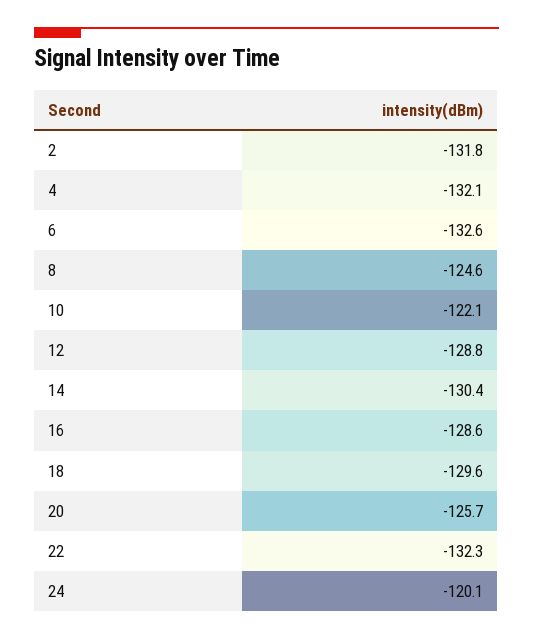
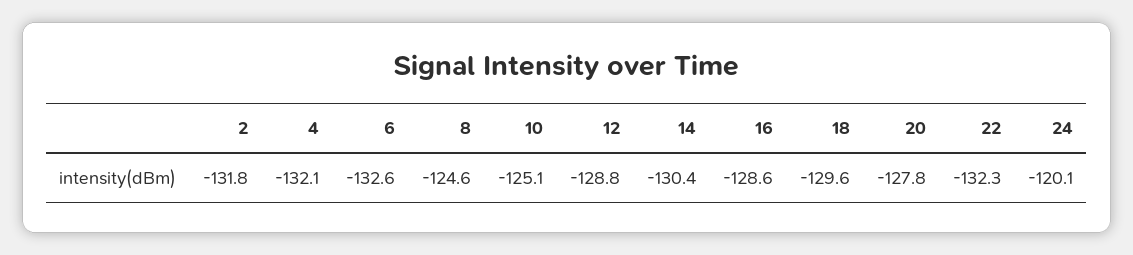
10: -122.1 -> -125.1
20: -125.7 -> -127.8

